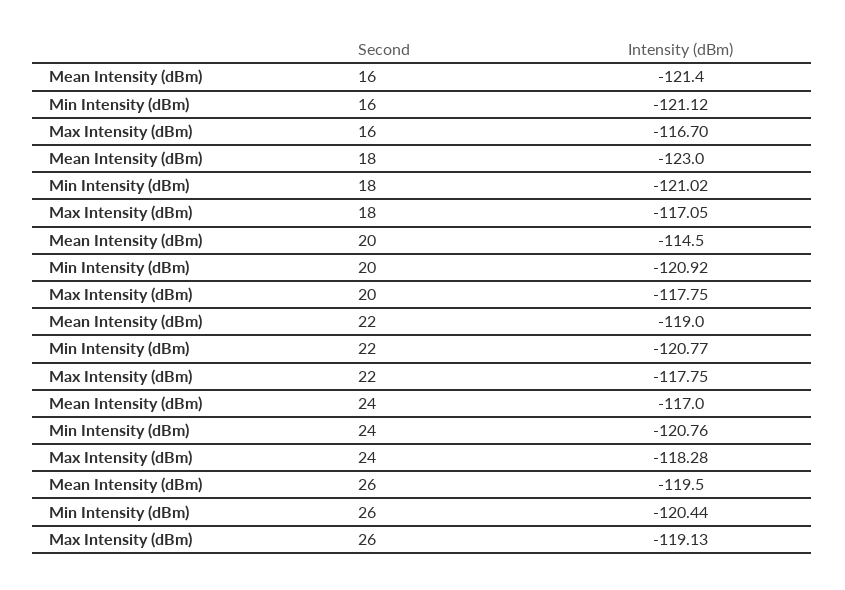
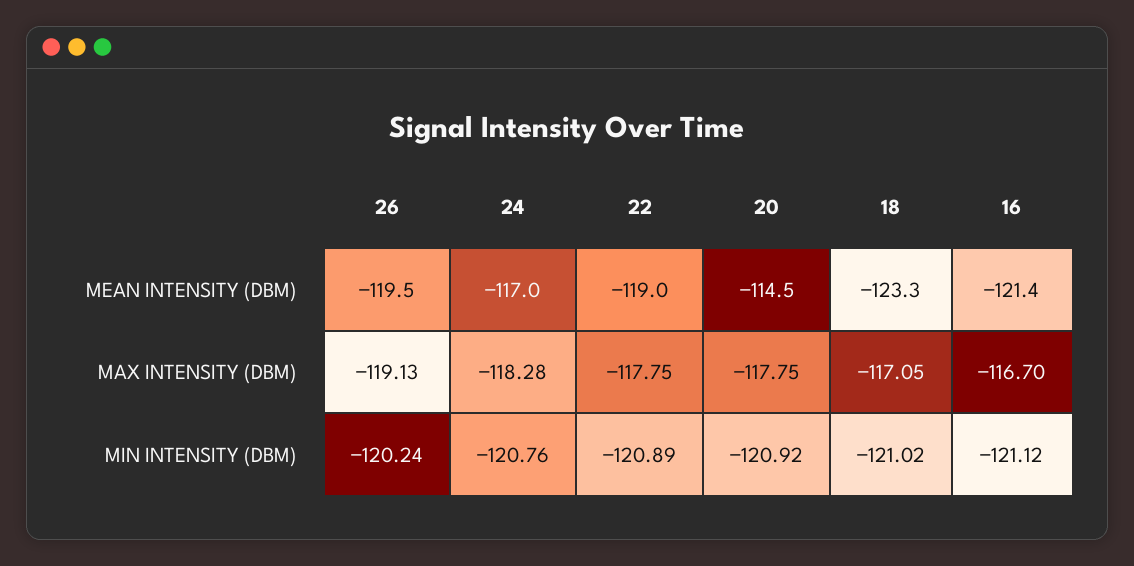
Mean Intensity (dBm), 18: -123 -> -123.3
Min Intensity (dBm), 22: -120.77 -> -120.89
Min Intensity (dBm), 26: -120.44 -> -120.24

